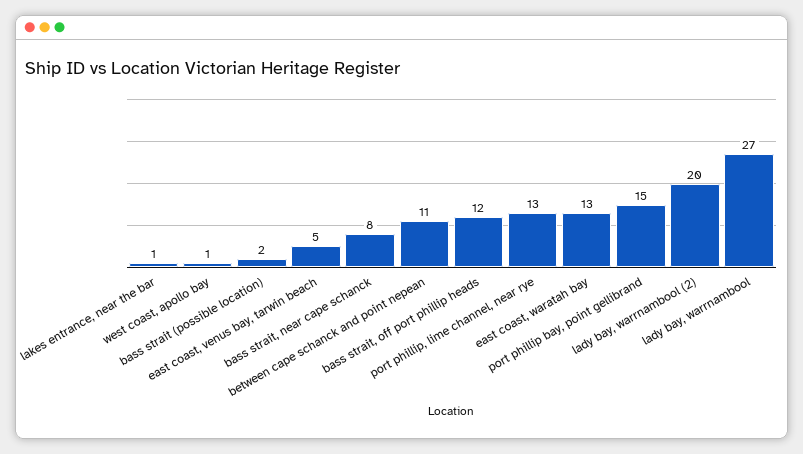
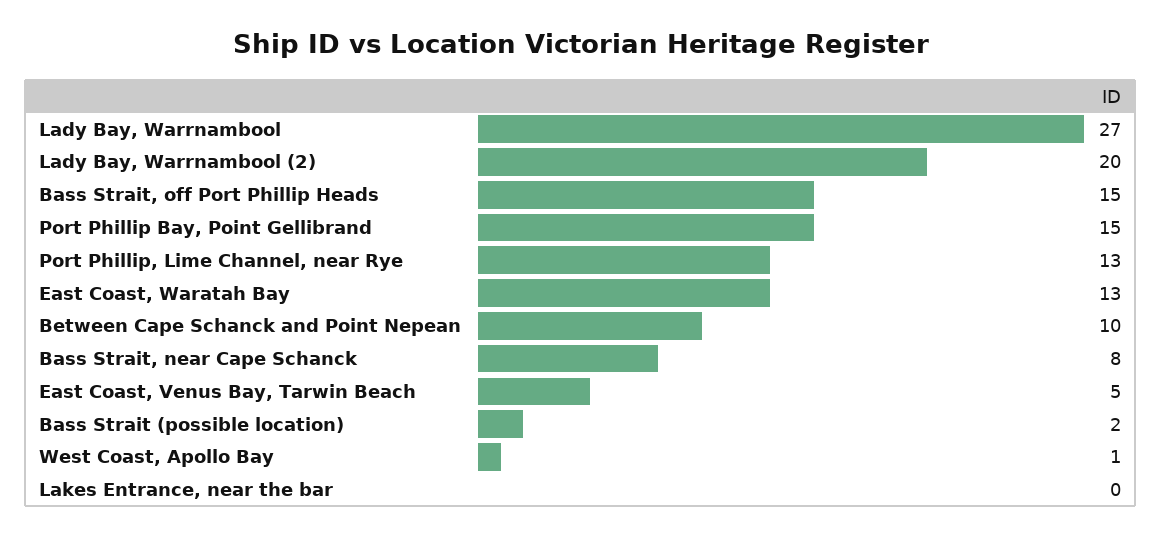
lakes entrance, near the bar: 1 -> 0
between cape schanck and point nepean: 11 -> 10
bass strait, off port phillip heads: 12 -> 15

